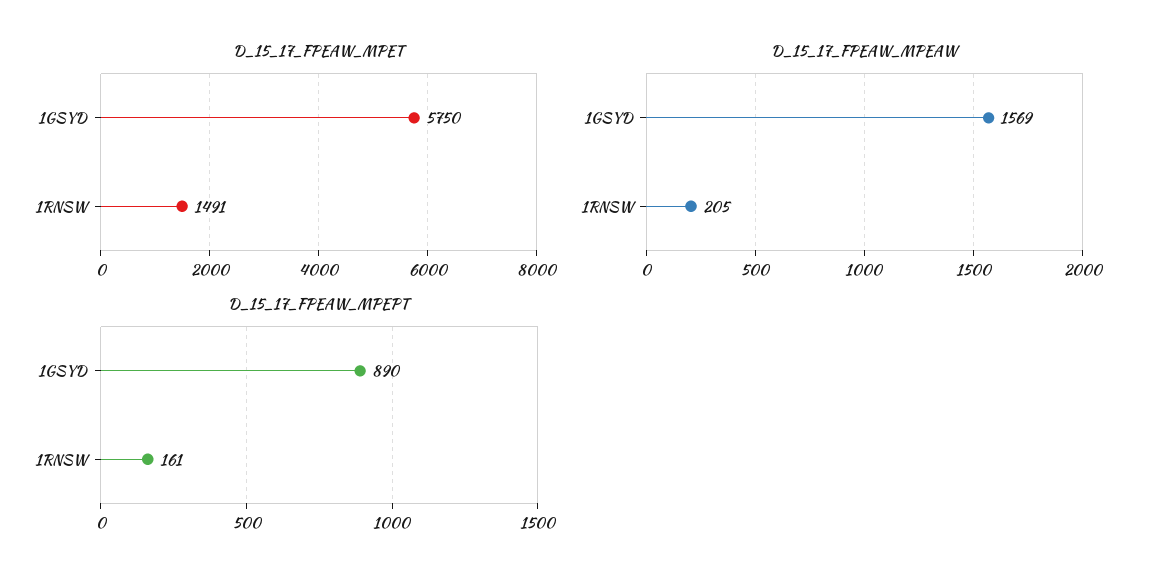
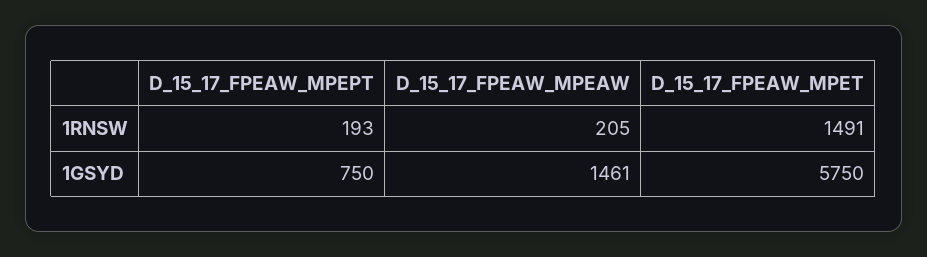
D_15_17_FPEAW_MPEAW, 1GSYD: 1569 -> 1461
D_15_17_FPEAW_MPEPT, 1GSYD: 890 -> 750
D_15_17_FPEAW_MPEPT, 1RNSW: 161 -> 193

